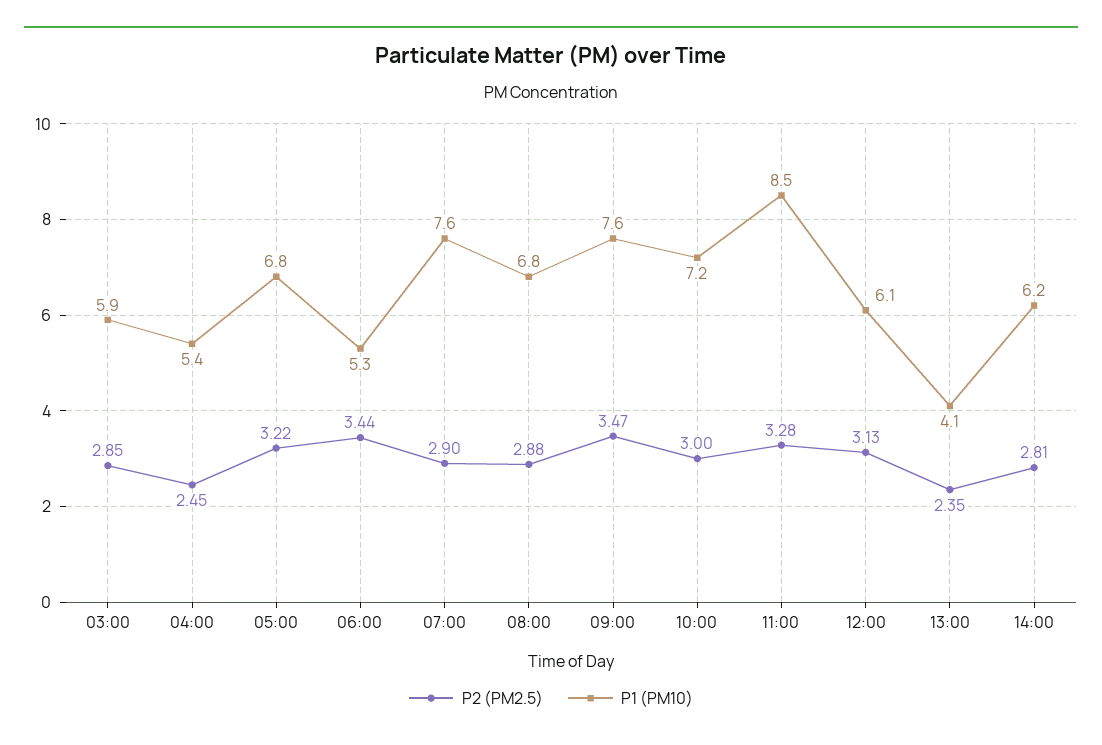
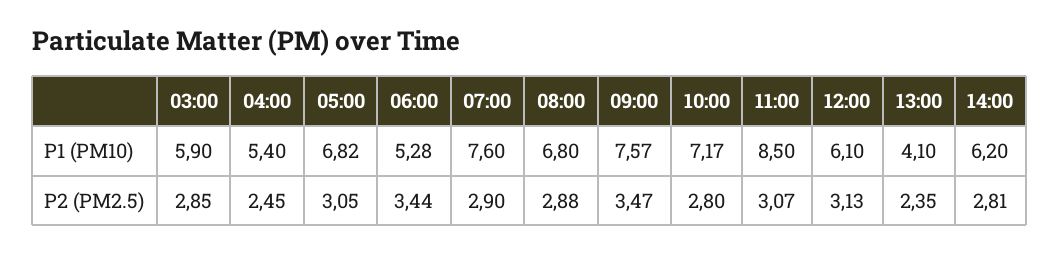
P2 (PM2.5), 05:00: 3.22 -> 3.05
P2 (PM2.5), 10:00: 3 -> 2.8
P2 (PM2.5), 11:00: 3.28 -> 3.07

